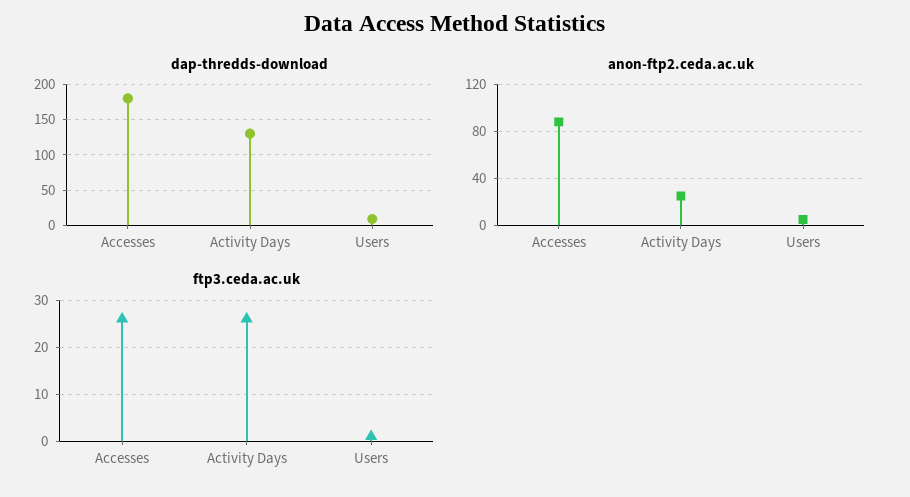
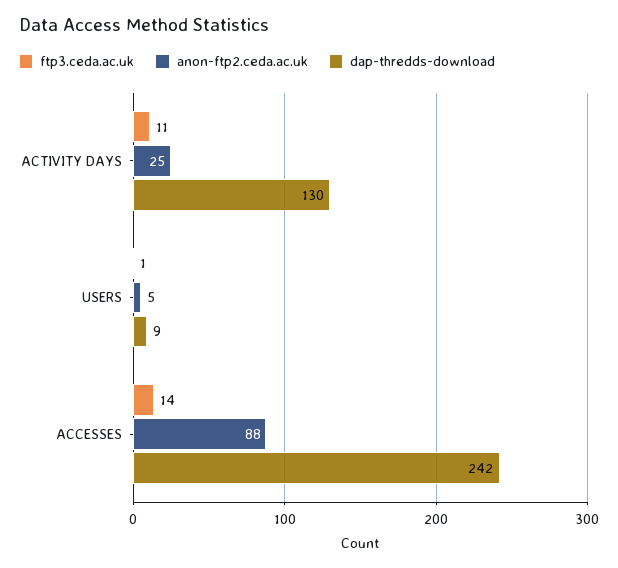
dap-thredds-download, Accesses: 180 -> 242
ftp3.ceda.ac.uk, Accesses: 25 -> 14
ftp3.ceda.ac.uk, Activity Days: 25 -> 11

